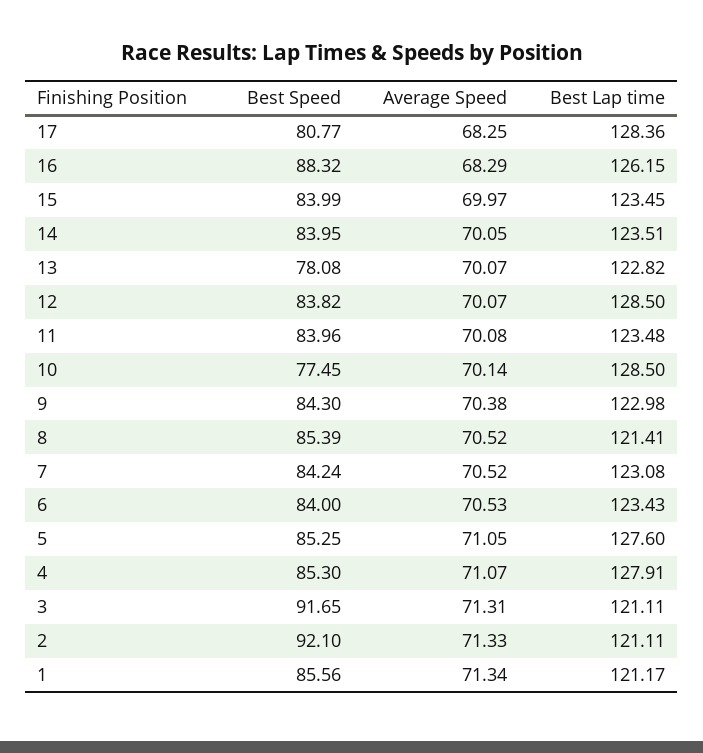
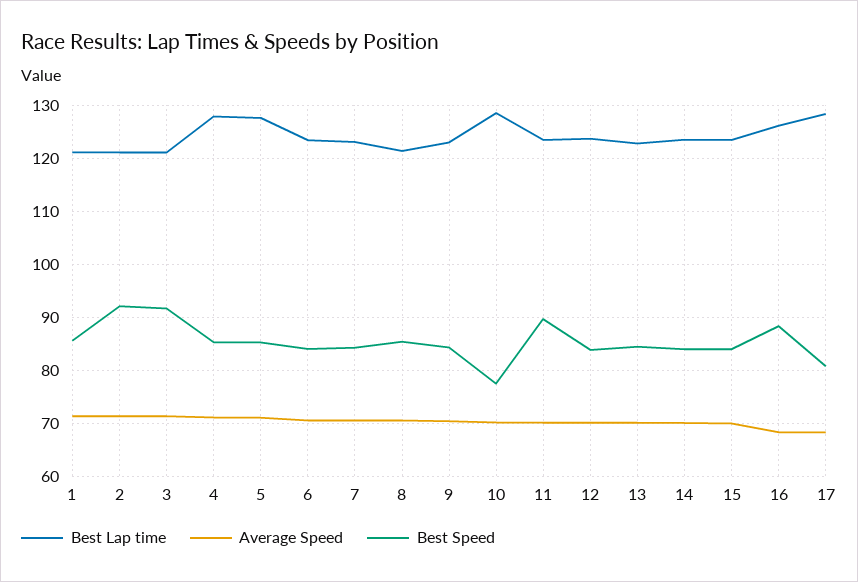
Best Speed, 13: 78.08 -> 84
Best Lap time, 12: 128.5 -> 124
Best Speed, 11: 83.96 -> 90

